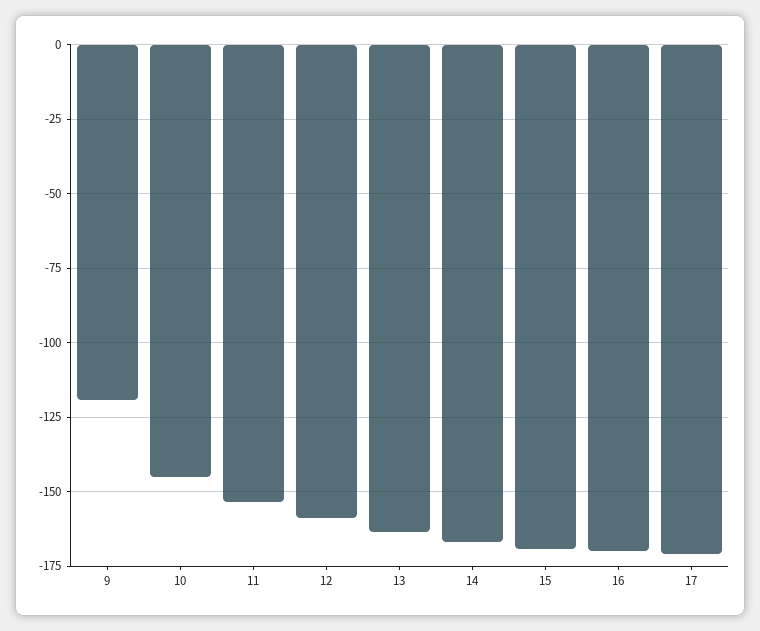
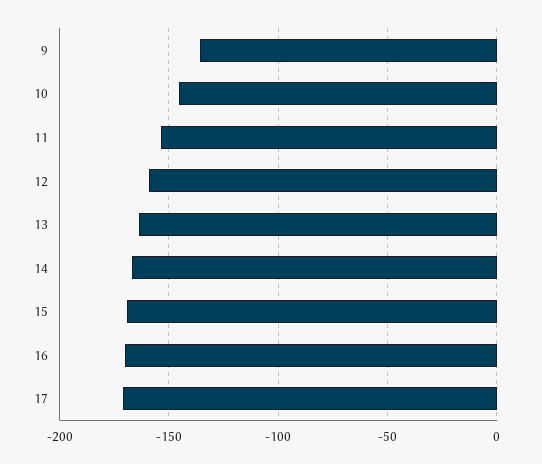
9: -120 -> -135

